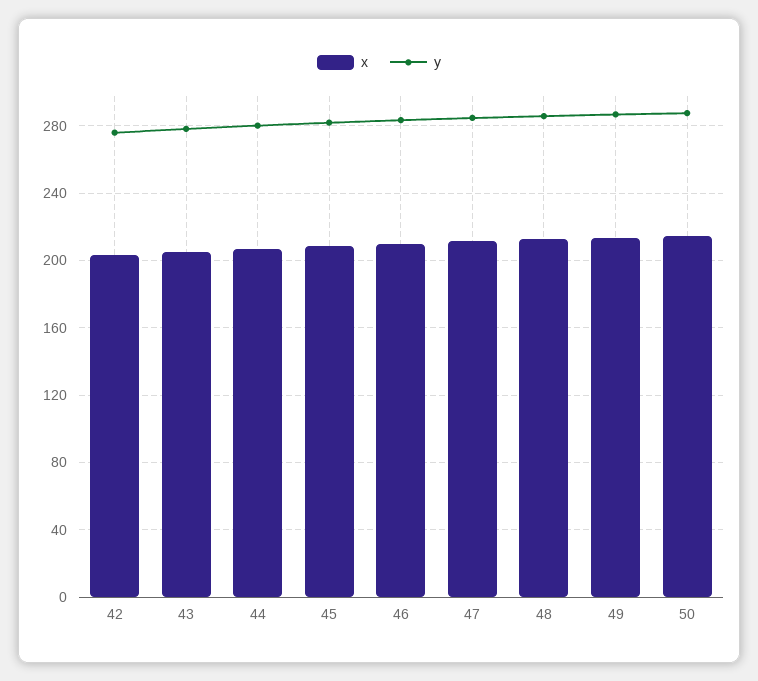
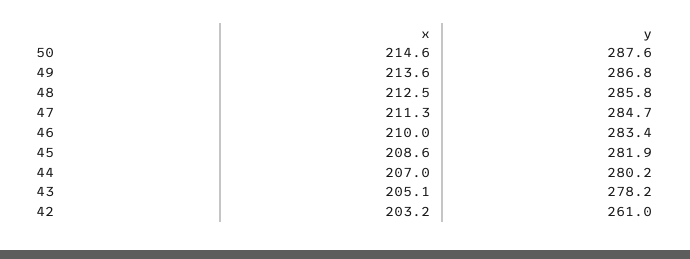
y, 42: 275 -> 261

